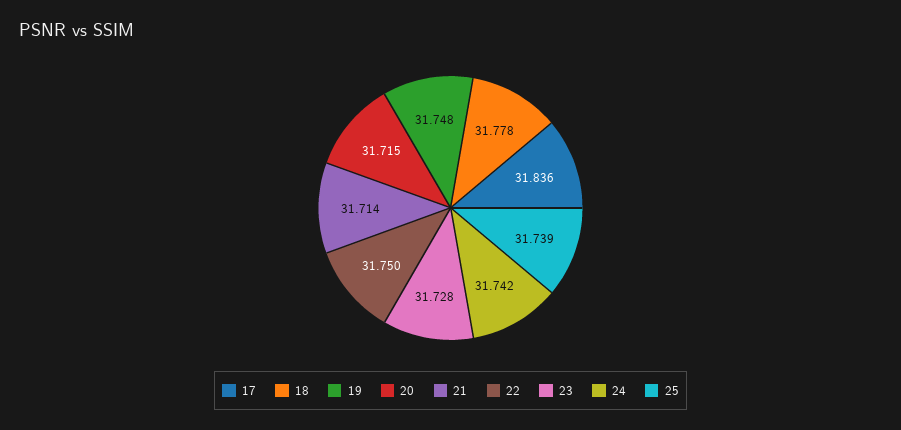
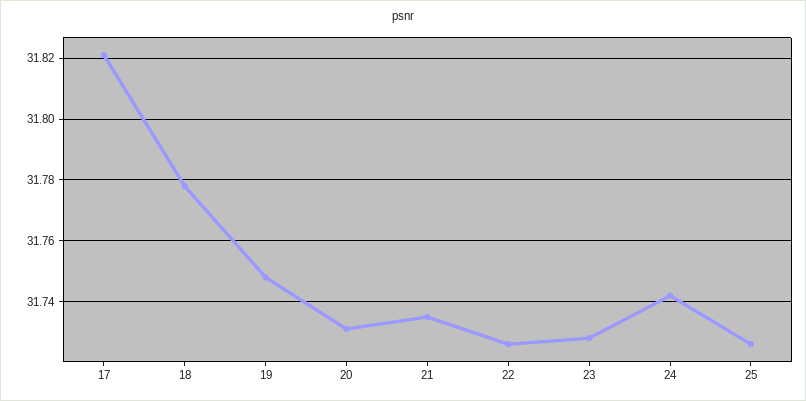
17: 31.836 -> 31.82
20: 31.715 -> 31.73
21: 31.714 -> 31.735
22: 31.75 -> 31.725
25: 31.739 -> 31.725

